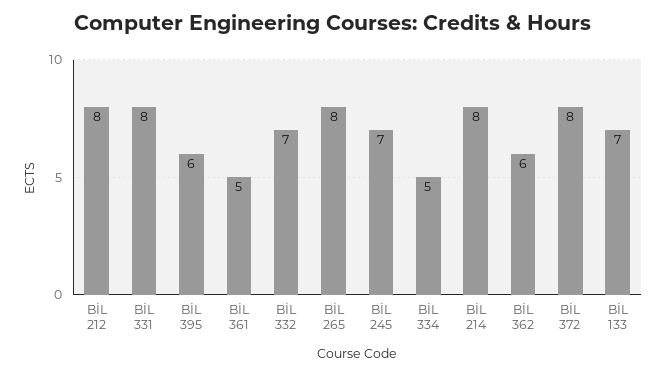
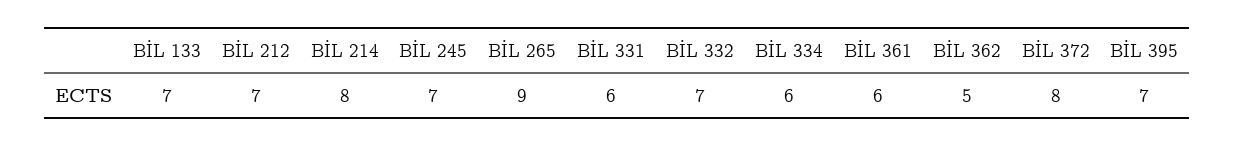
BİL 212: 8 -> 7
BİL 331: 8 -> 6
BİL 395: 6 -> 7
BİL 361: 5 -> 6
BİL 265: 8 -> 9
BİL 334: 5 -> 6
BİL 362: 6 -> 5

